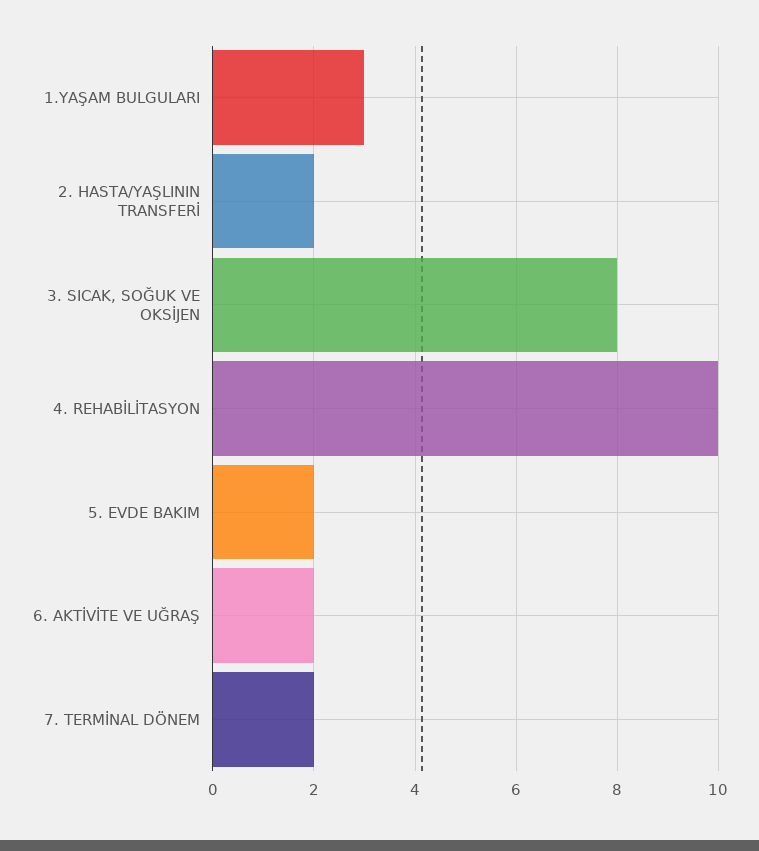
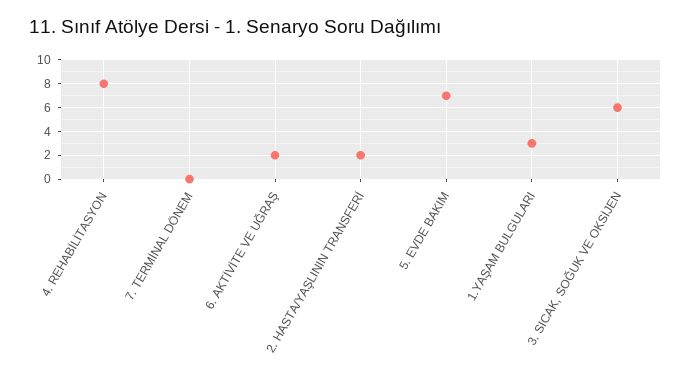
3. SICAK, SOĞUK VE OKSİJEN: 8 -> 6
4. REHABİLİTASYON: 10 -> 8
5. EVDE BAKIM: 2 -> 7
7. TERMİNAL DÖNEM: 2 -> 0

